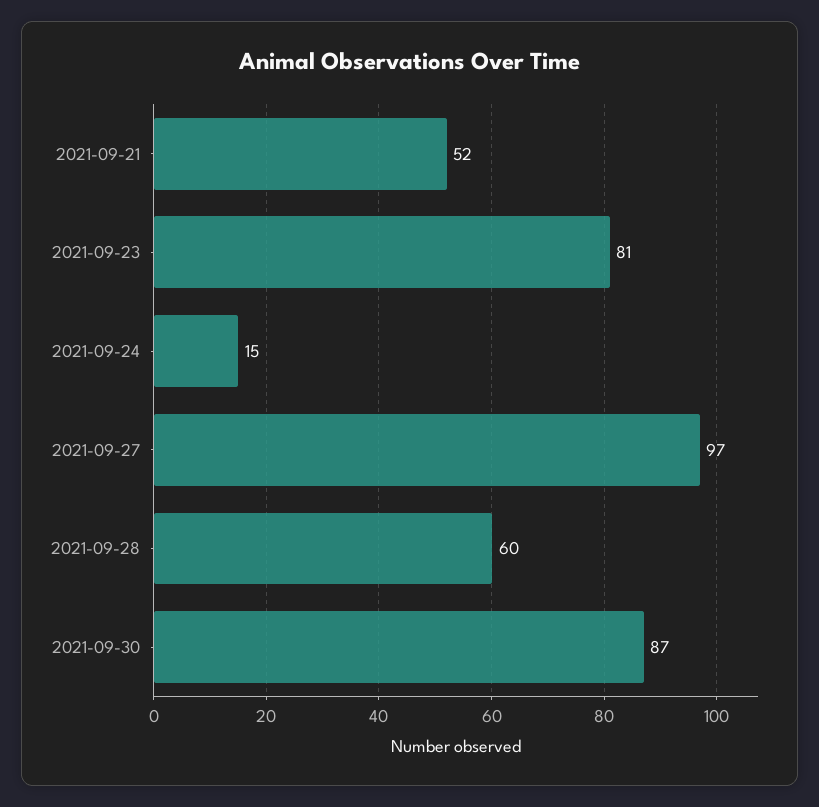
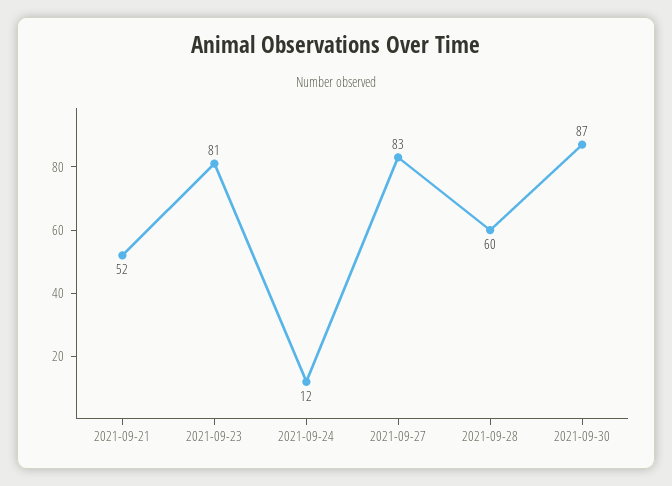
2021-09-24: 15 -> 12
2021-09-27: 97 -> 83

